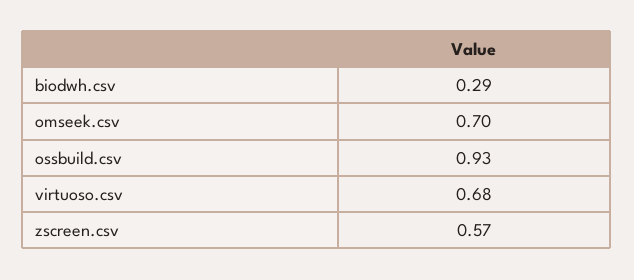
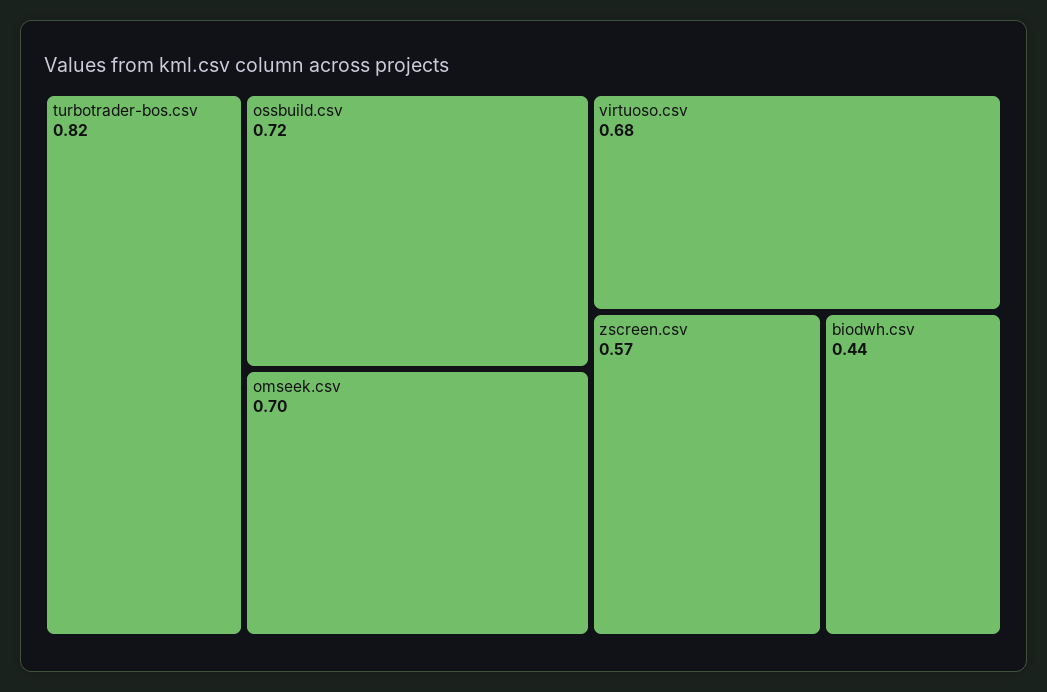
biodwh.csv: 0.29 -> 0.44
ossbuild.csv: 0.93 -> 0.72
turbotrader-bos.csv: none -> 0.82

